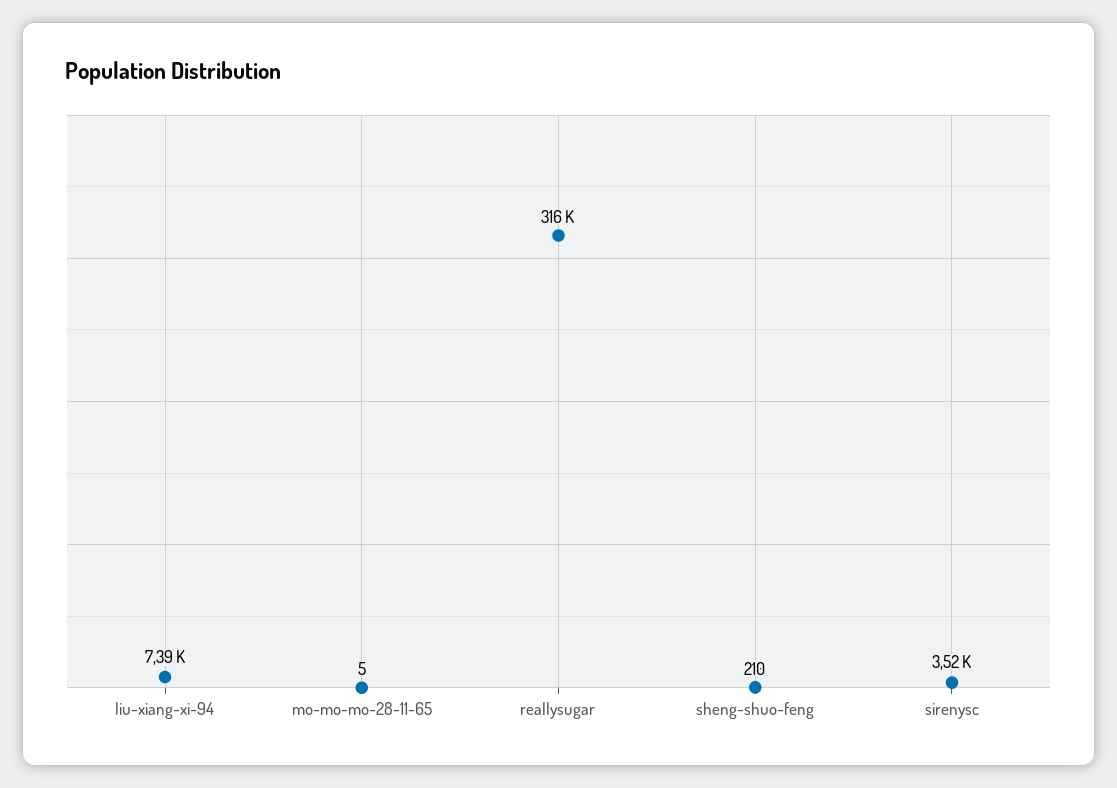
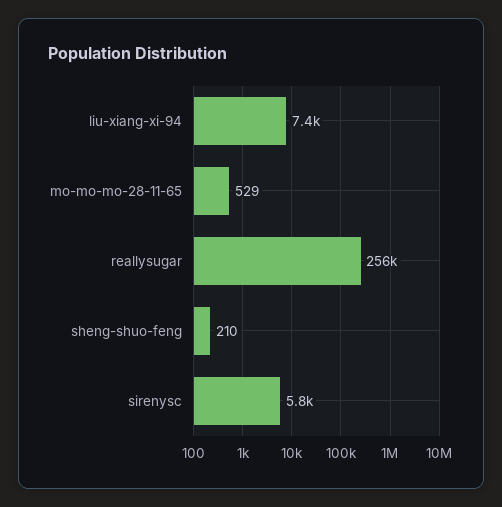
mo-mo-mo-28-11-65: 5 -> 529
reallysugar: 316000 -> 256000
sirenysc: 3520 -> 5800

